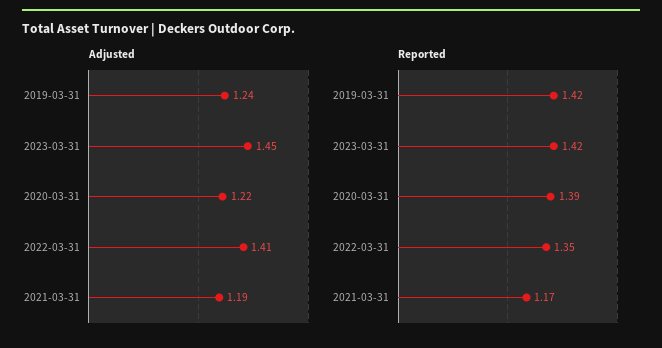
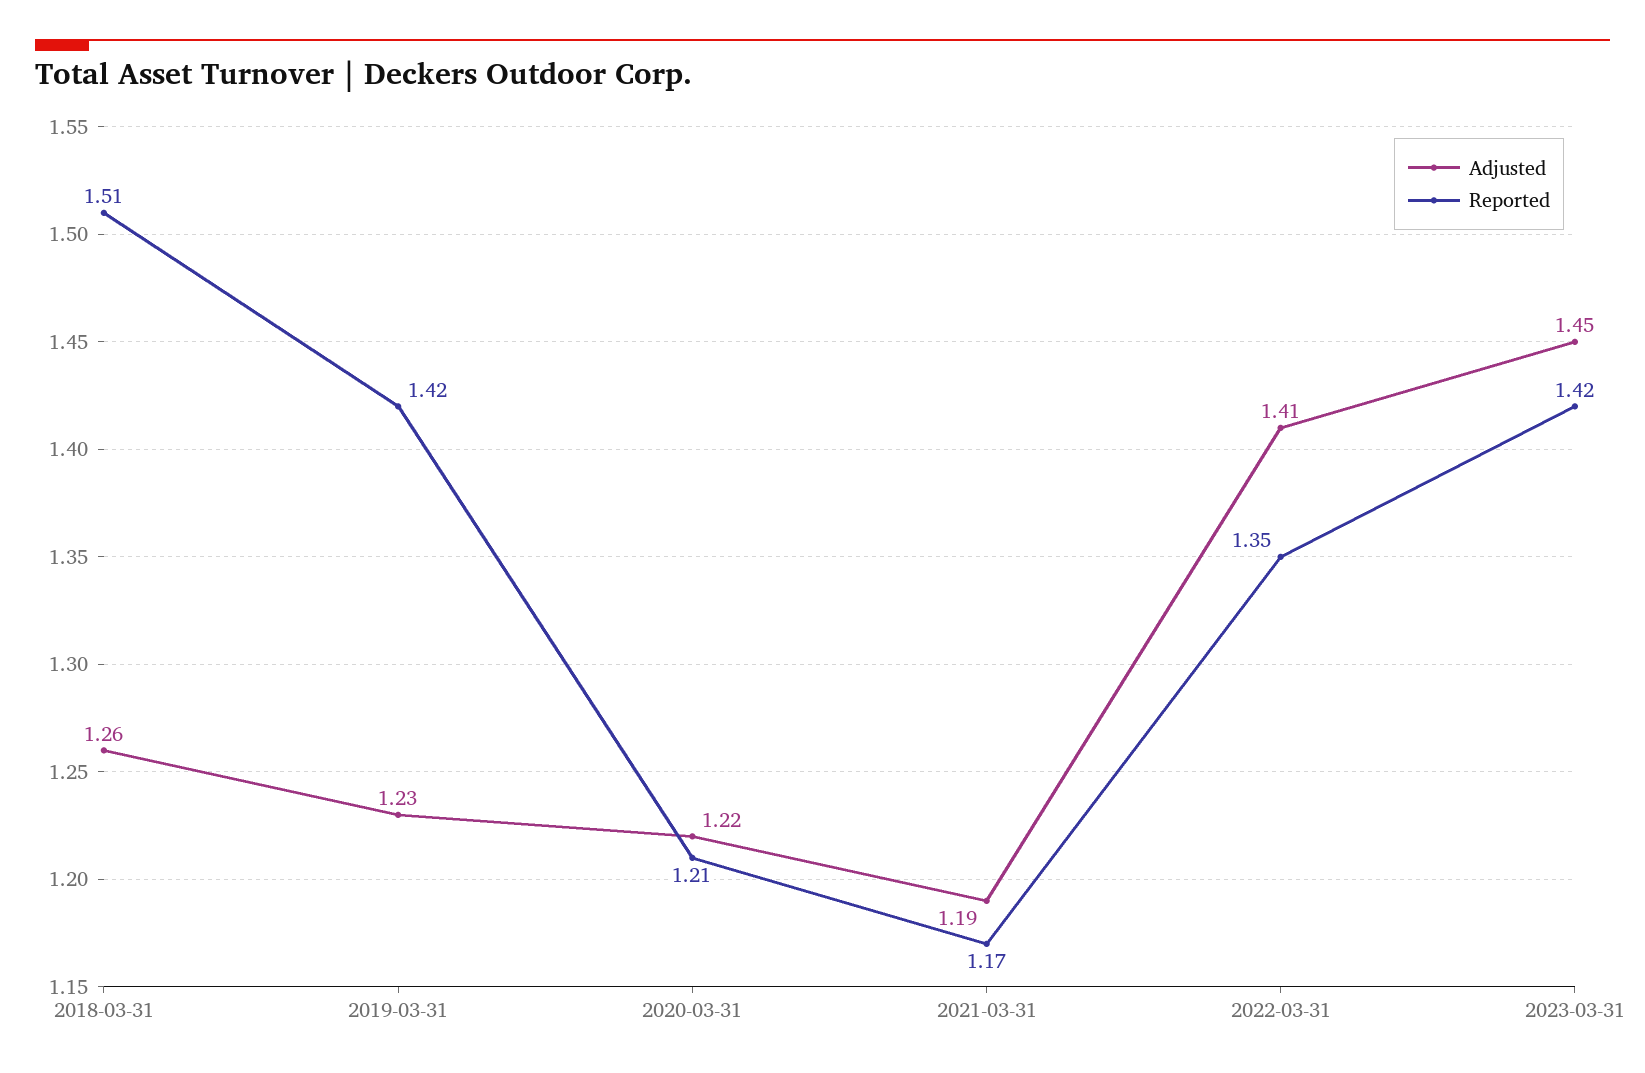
Adjusted, 2019-03-31: 1.24 -> 1.23
Reported, 2020-03-31: 1.39 -> 1.21
Adjusted, 2018-03-31: none -> 1.26
Reported, 2018-03-31: none -> 1.51

